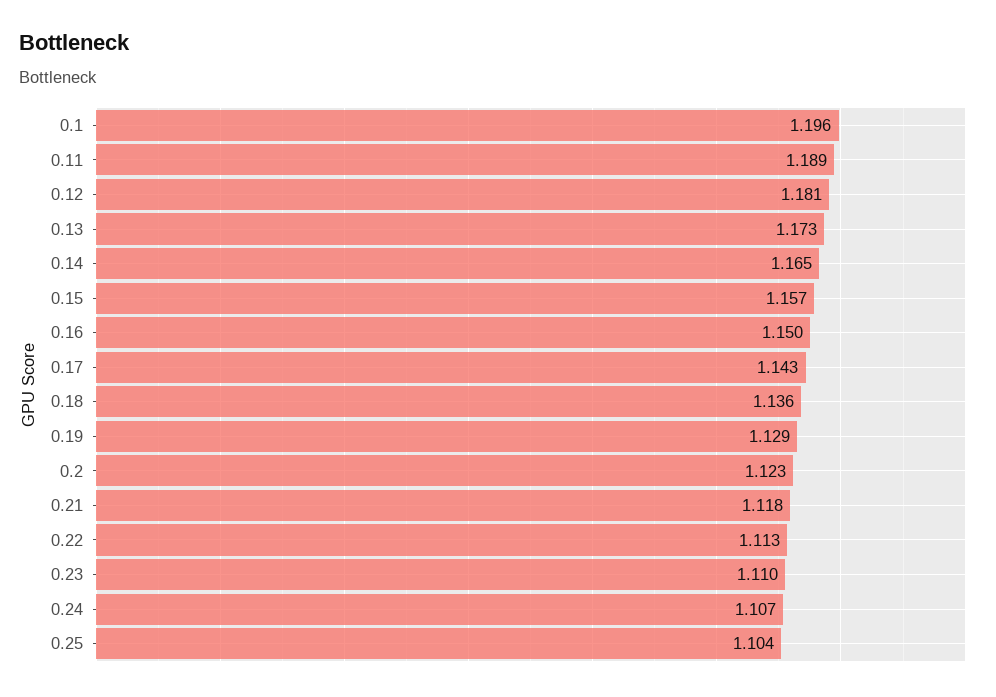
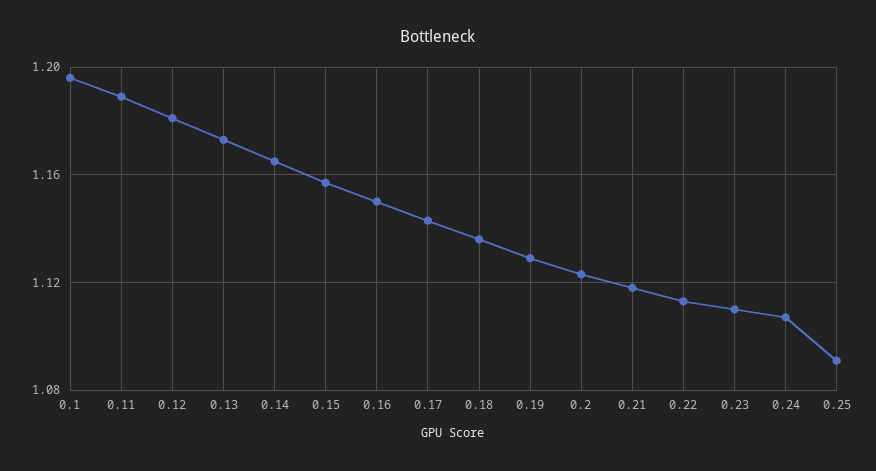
0.25: 1.104 -> 1.09

